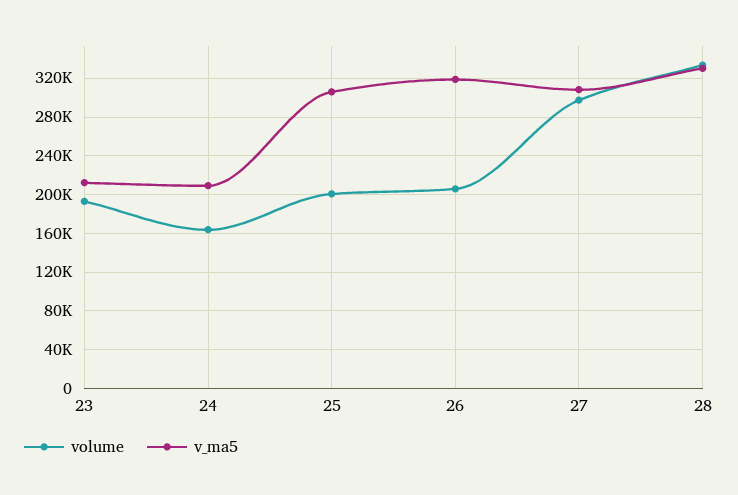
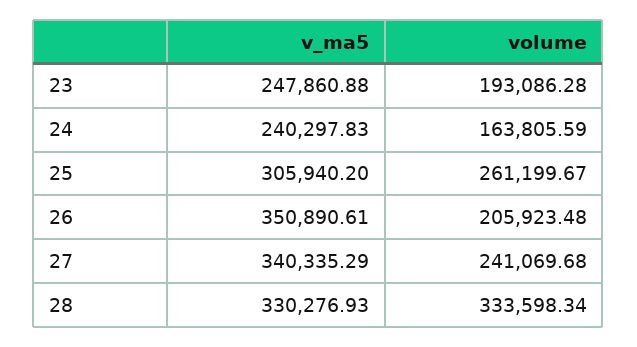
v_ma5, 23: 210000 -> 247860.88
v_ma5, 24: 210000 -> 240297.83
volume, 25: 200000 -> 261199.67
v_ma5, 26: 320000 -> 350890.61
volume, 27: 300000 -> 241069.68
v_ma5, 27: 310000 -> 340335.29

